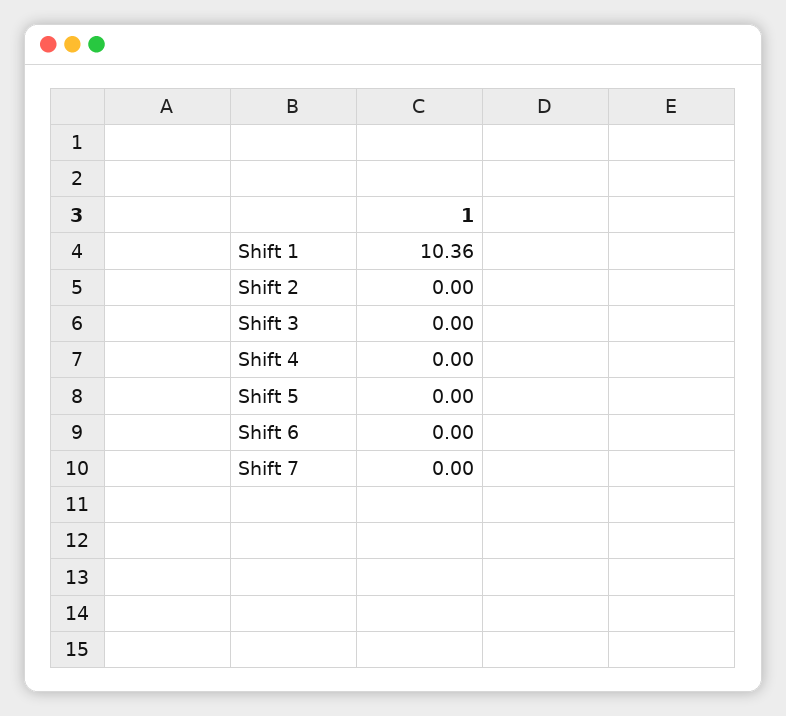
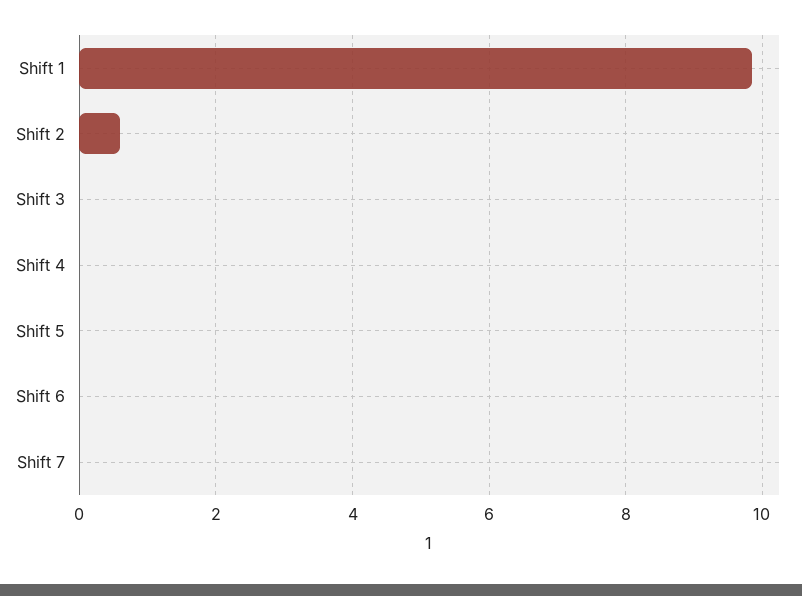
Shift 1: 10.36 -> 9.8
Shift 2: 0 -> 0.6

